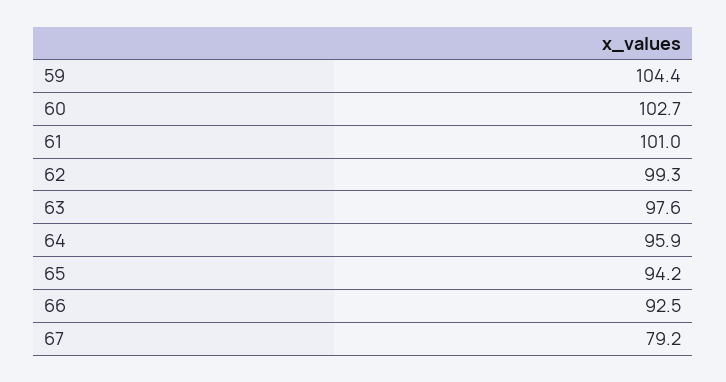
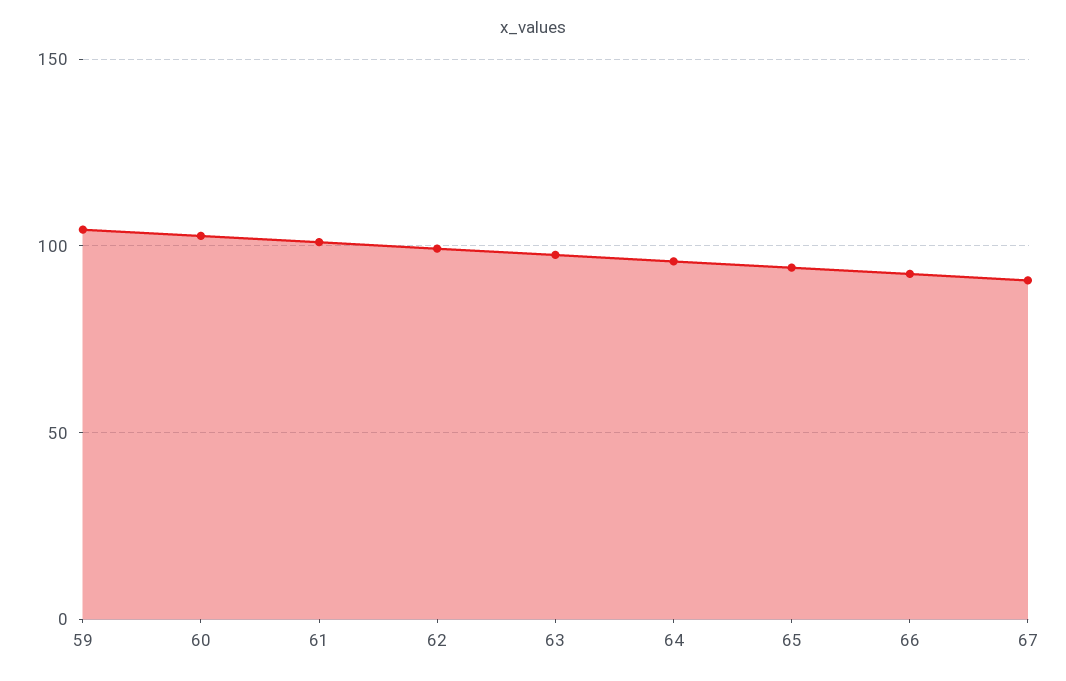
67: 79.2 -> 90

